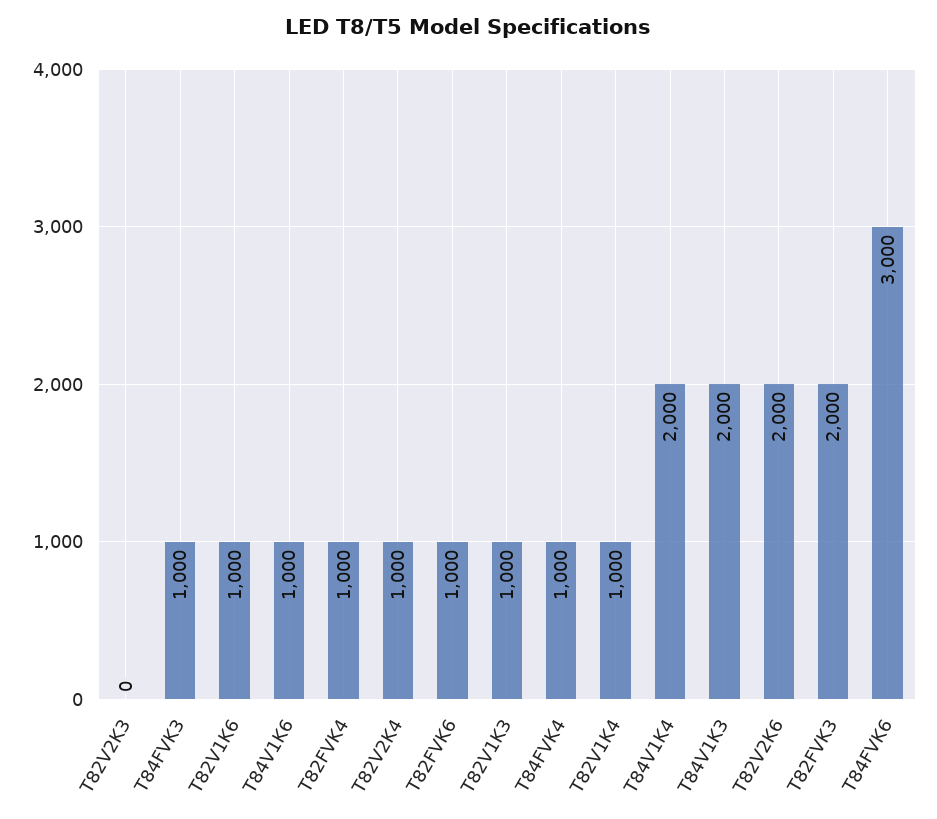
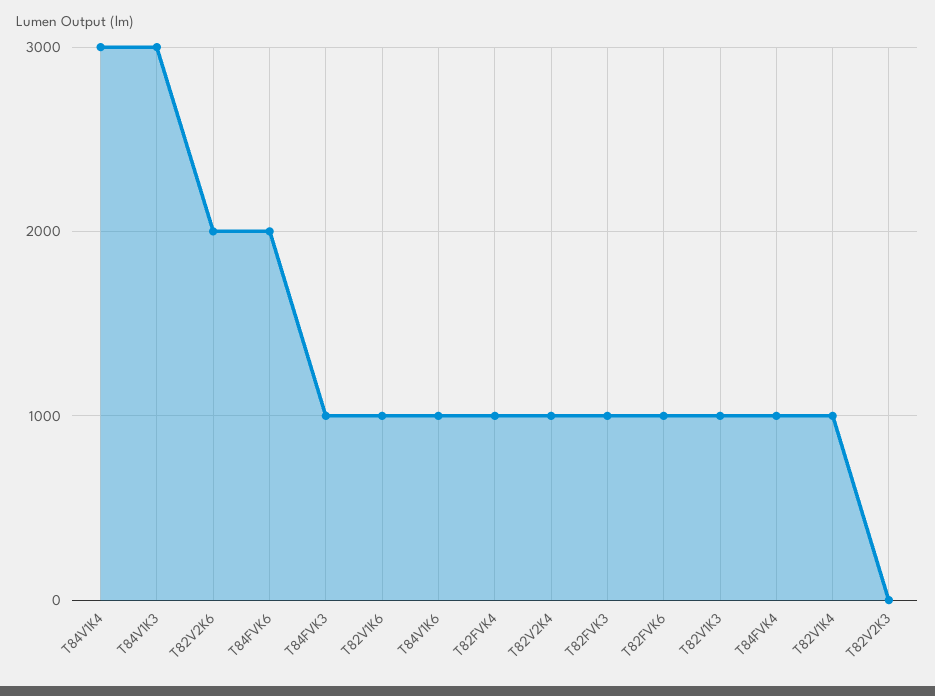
T84V1K4: 2000 -> 3000
T84V1K3: 2000 -> 3000
T82FVK3: 2000 -> 1000
T84FVK6: 3000 -> 2000

